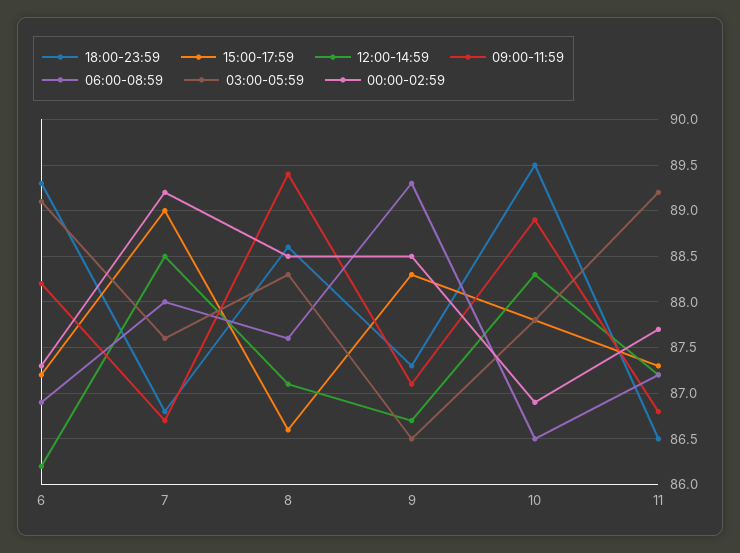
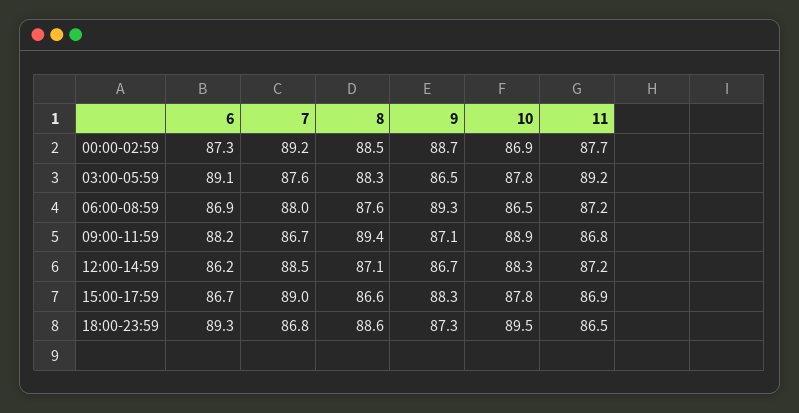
15:00-17:59, 6: 87.2 -> 86.7
00:00-02:59, 9: 88.5 -> 88.7
15:00-17:59, 11: 87.3 -> 86.9

